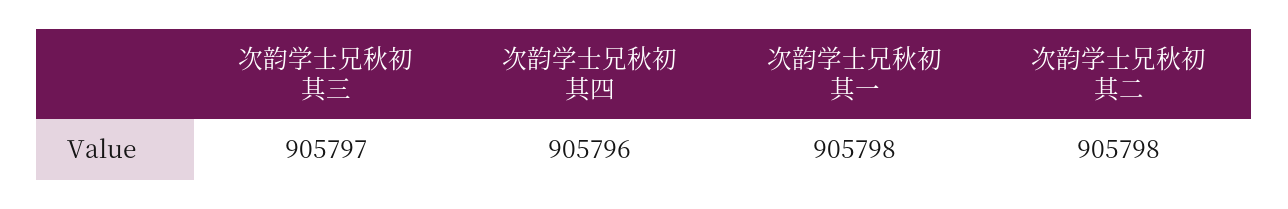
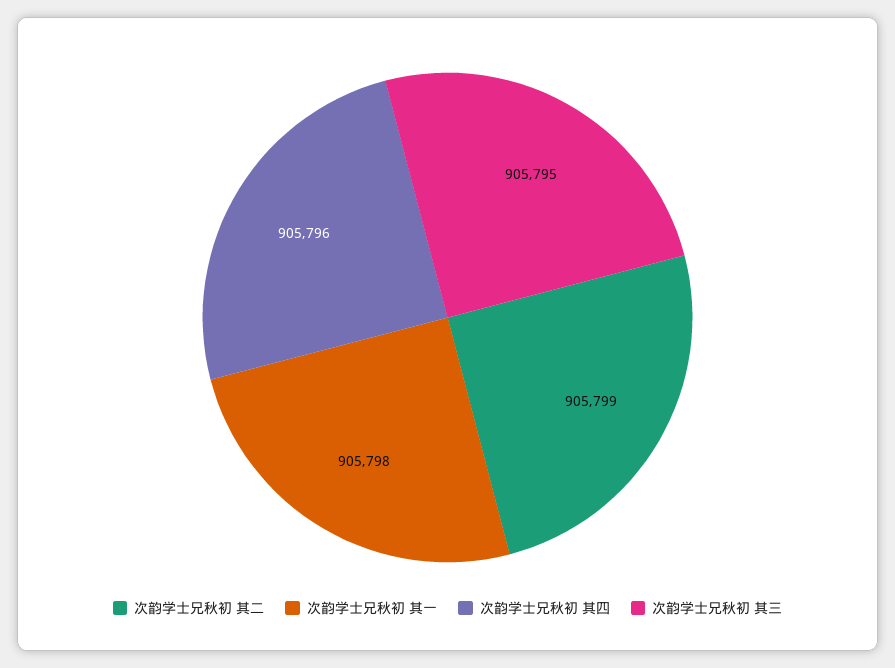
次韵学士兄秋初 其三: 905797 -> 905795
次韵学士兄秋初 其二: 905798 -> 905799

